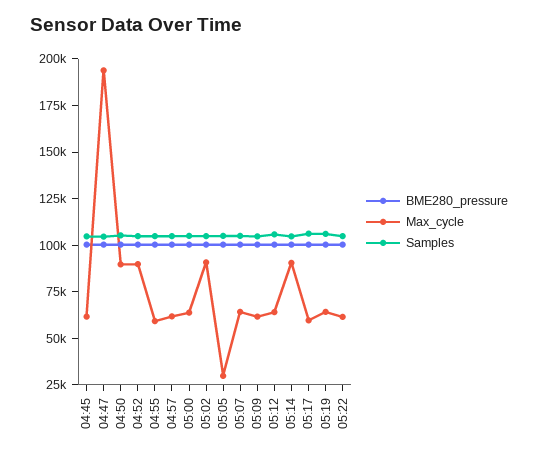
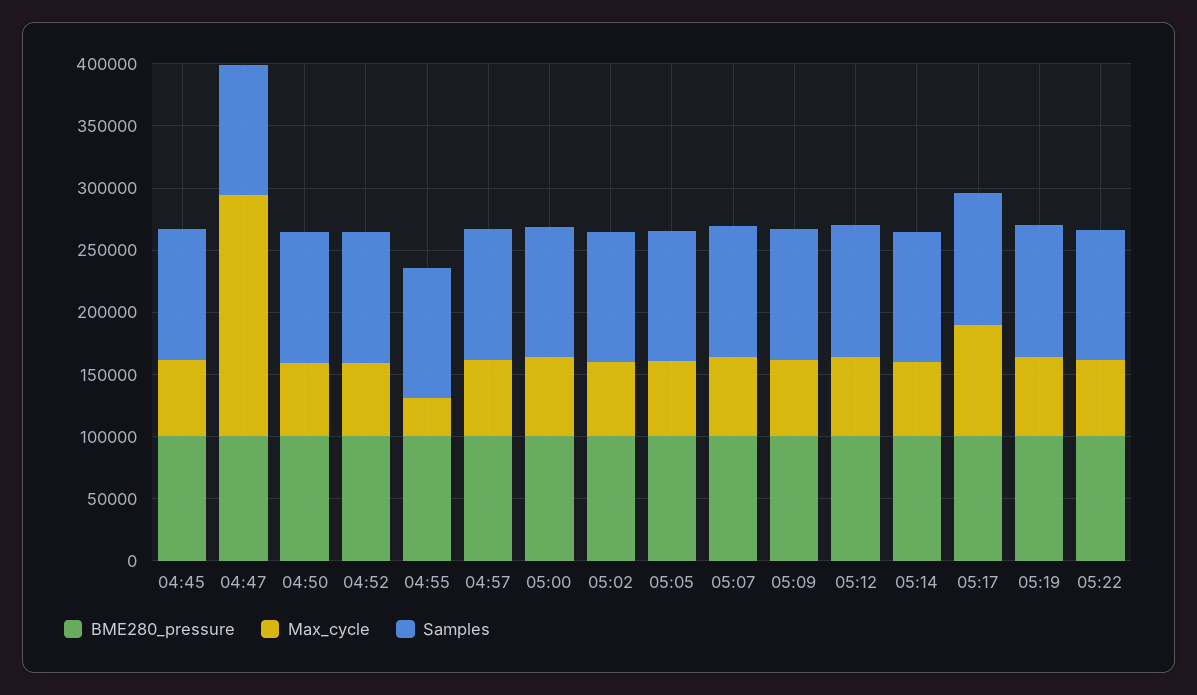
Max_cycle, 04:50: 90000 -> 60000
Max_cycle, 04:52: 90000 -> 60000
Max_cycle, 04:55: 60000 -> 30000
Max_cycle, 05:02: 90000 -> 60000
Max_cycle, 05:05: 30000 -> 60000
Max_cycle, 05:14: 90000 -> 60000
Max_cycle, 05:17: 60000 -> 90000

